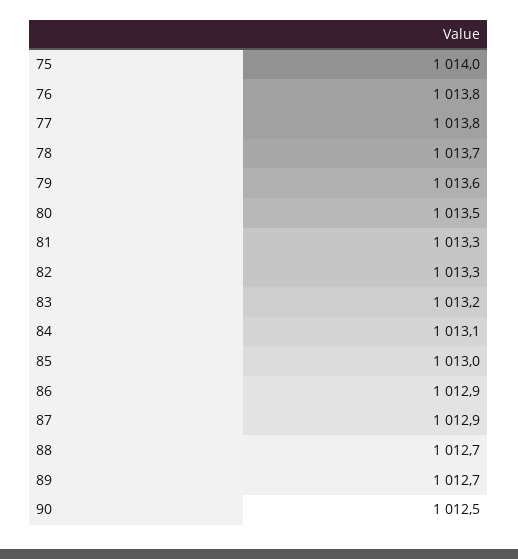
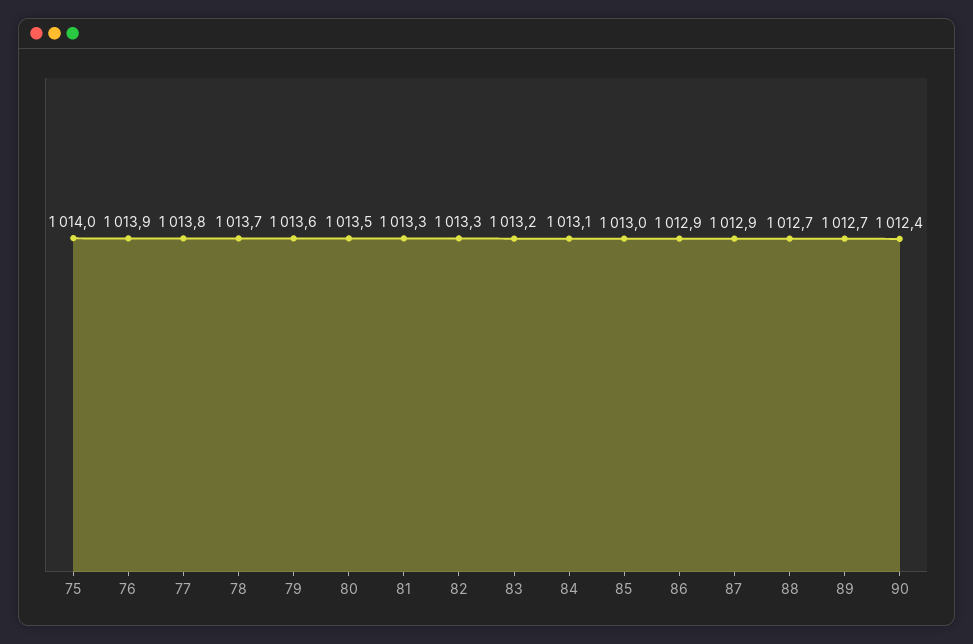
76: 1013.8 -> 1013.9
90: 1012.5 -> 1012.4

